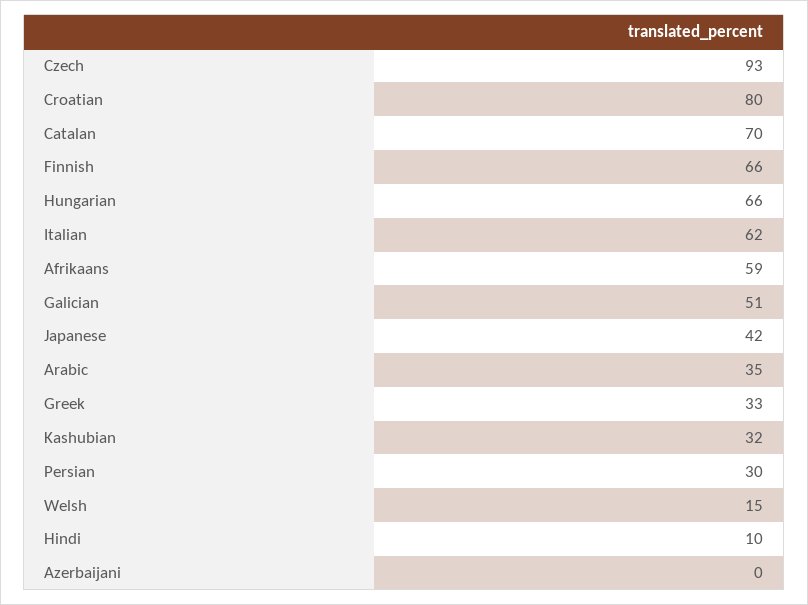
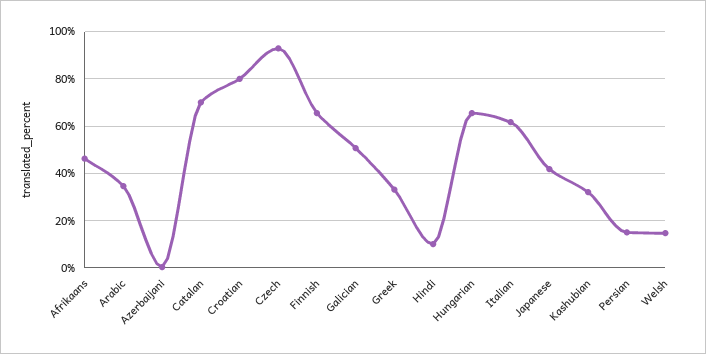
Afrikaans: 59 -> 45
Persian: 30 -> 15

